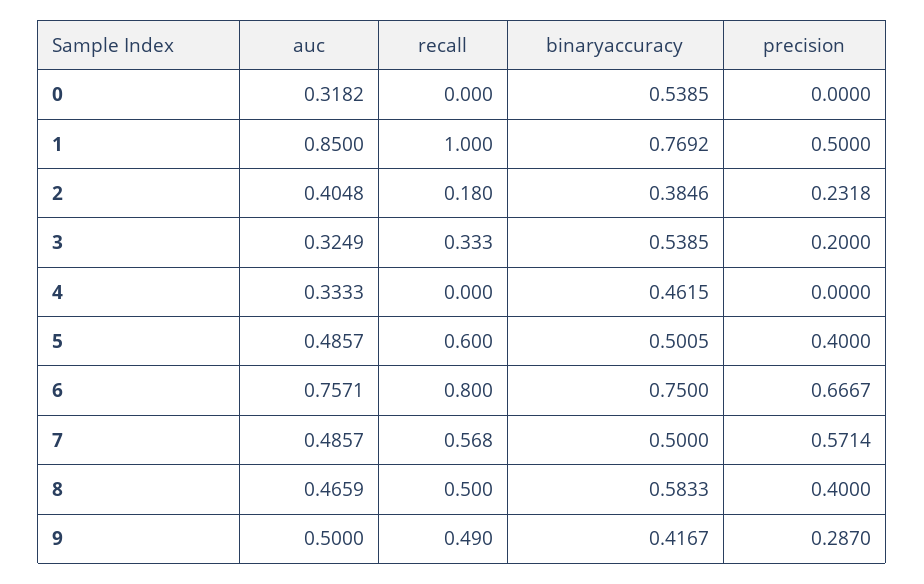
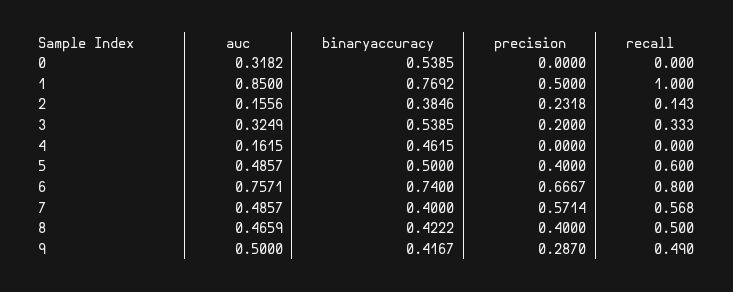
auc, 2: 0.4048 -> 0.1556
recall, 2: 0.18 -> 0.143
auc, 4: 0.3333 -> 0.1615
binaryaccuracy, 5: 0.5005 -> 0.5
binaryaccuracy, 6: 0.75 -> 0.74
binaryaccuracy, 7: 0.5 -> 0.4
binaryaccuracy, 8: 0.5833 -> 0.4222

